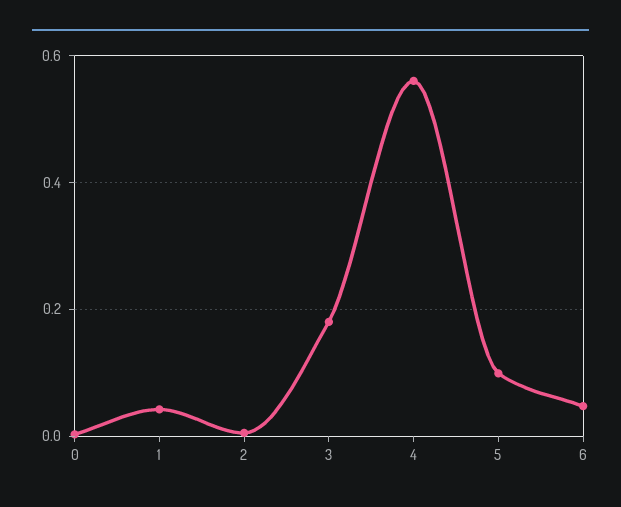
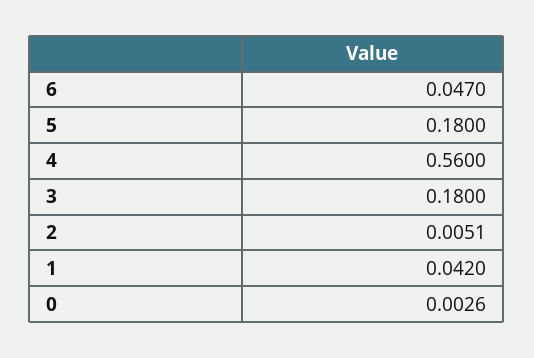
5: 0.1 -> 0.18

